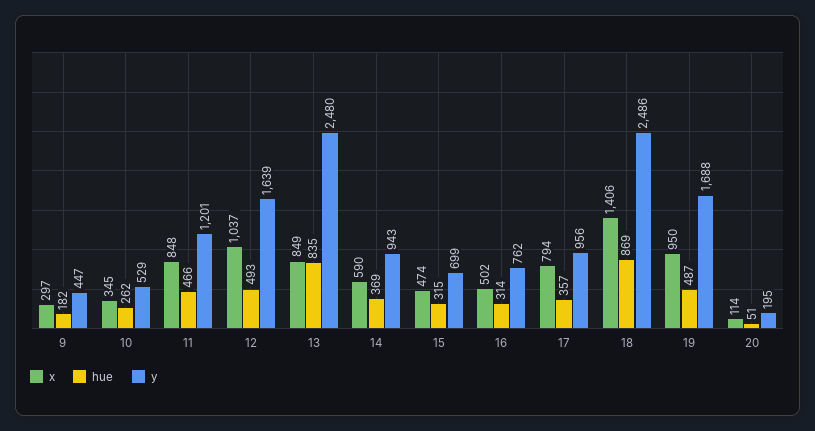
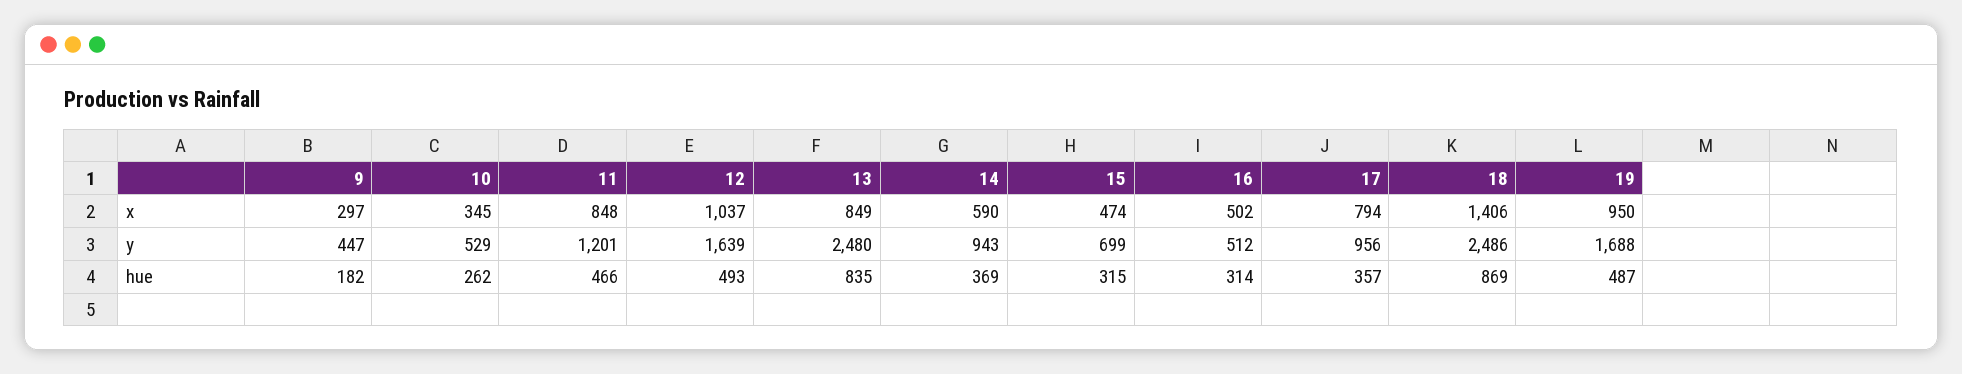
y, 16: 762 -> 512
x, 20: 114 -> none
hue, 20: 51 -> none
y, 20: 195 -> none

